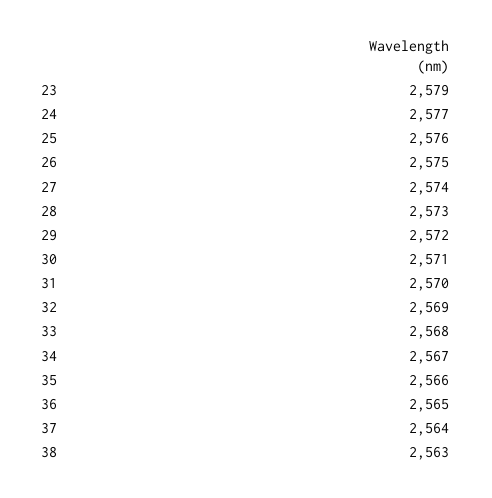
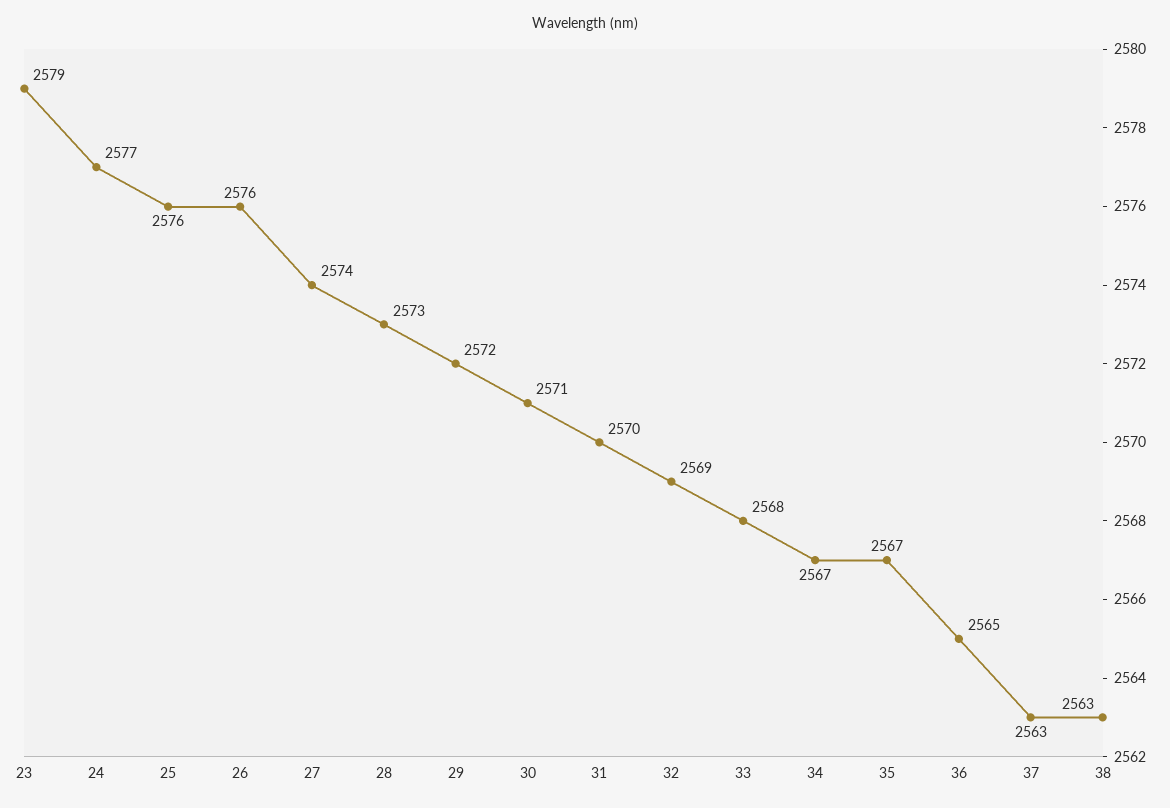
26: 2575 -> 2576
35: 2566 -> 2567
37: 2564 -> 2563

